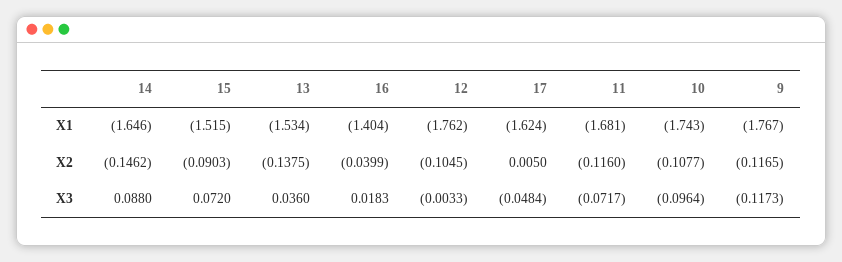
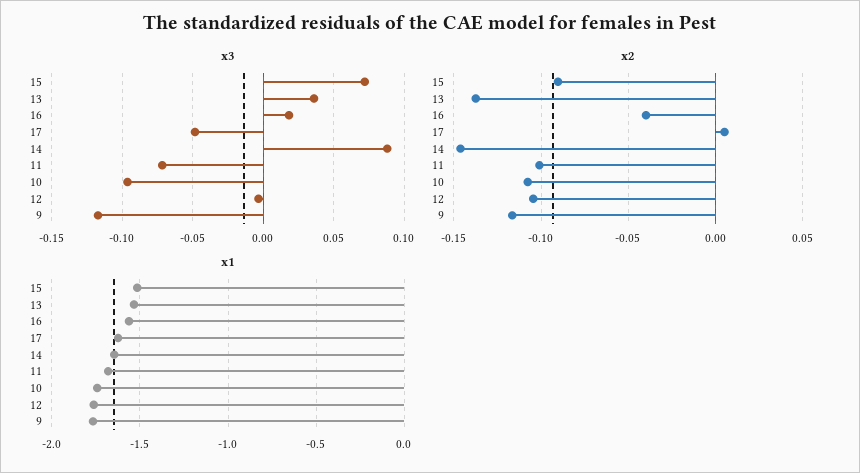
X1, 16: -1.404 -> -1.55
X2, 11: -0.116 -> -0.1

